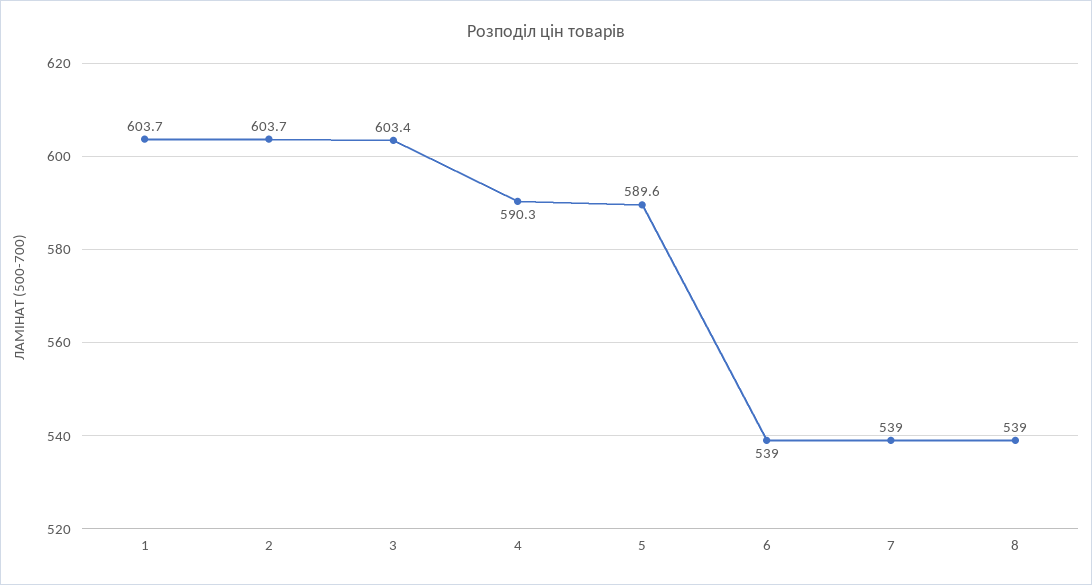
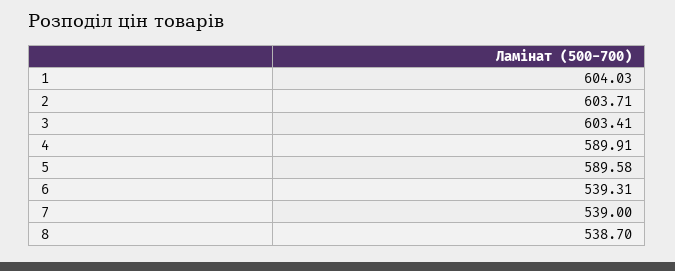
1: 603.7 -> 604.03
4: 590.3 -> 589.91
6: 539 -> 539.31
8: 539 -> 538.7

